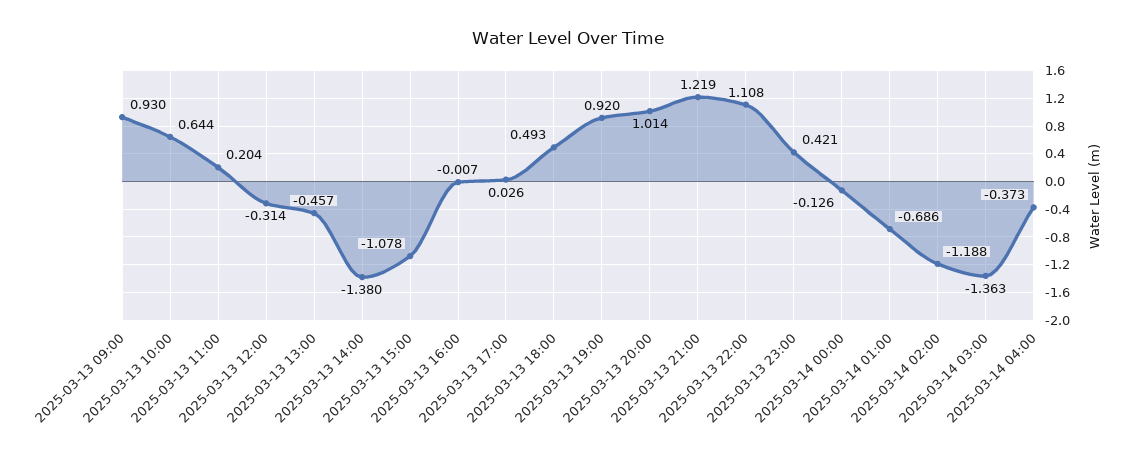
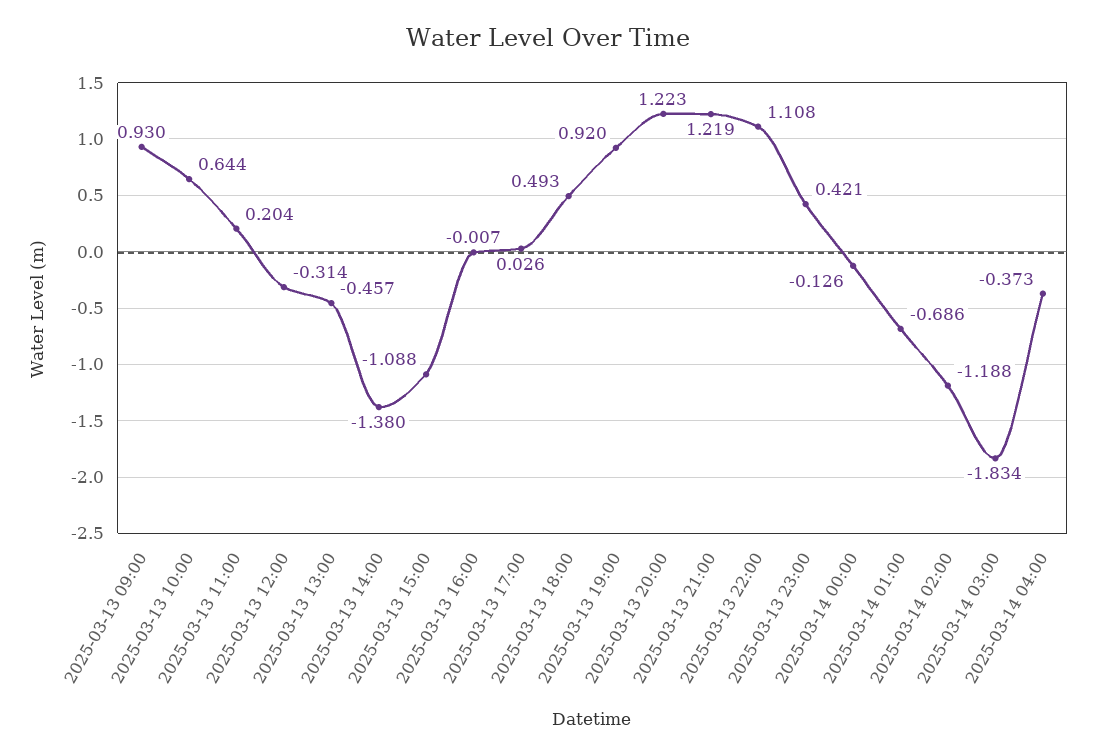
2025-03-13 15:00: -1.078 -> -1.088
2025-03-13 20:00: 1.014 -> 1.223
2025-03-14 03:00: -1.363 -> -1.834

